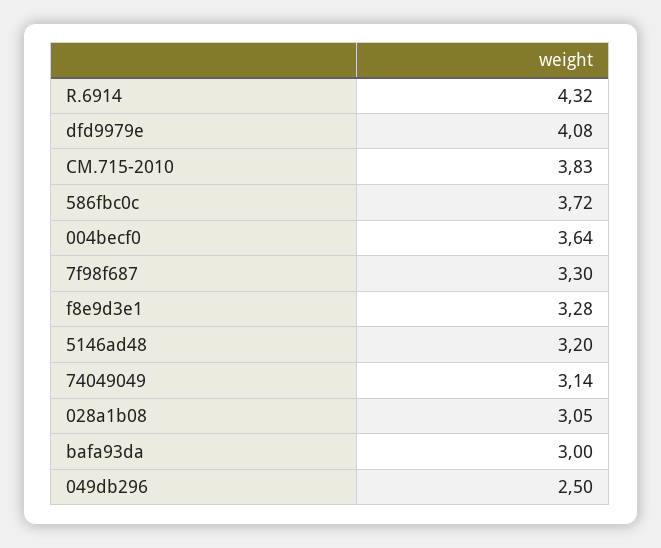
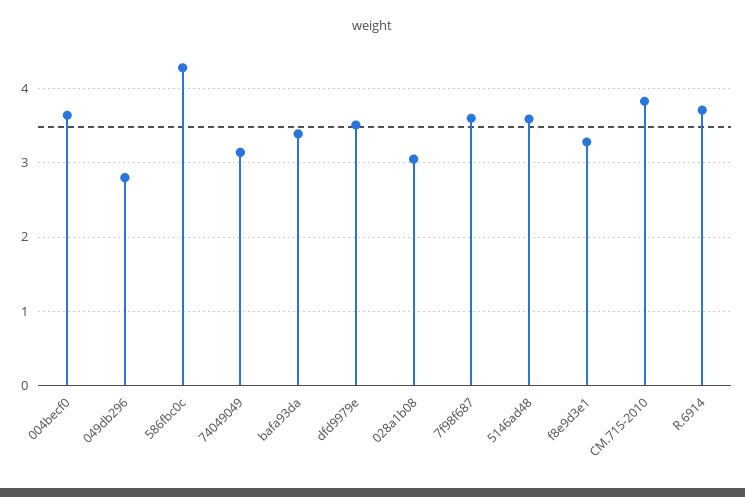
R.6914: 4.32 -> 3.7
dfd9979e: 4.08 -> 3.5
586fbc0c: 3.72 -> 4.3
7f98f687: 3.3 -> 3.6
5146ad48: 3.2 -> 3.6
bafa93da: 3 -> 3.4
049db296: 2.5 -> 2.8

